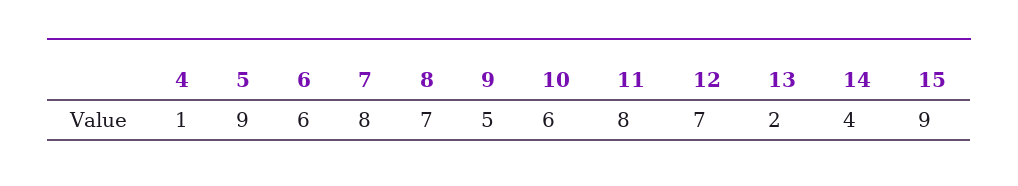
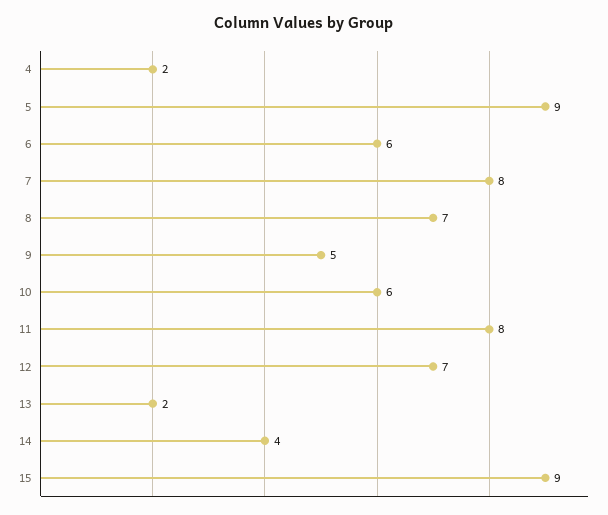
4: 1 -> 2

